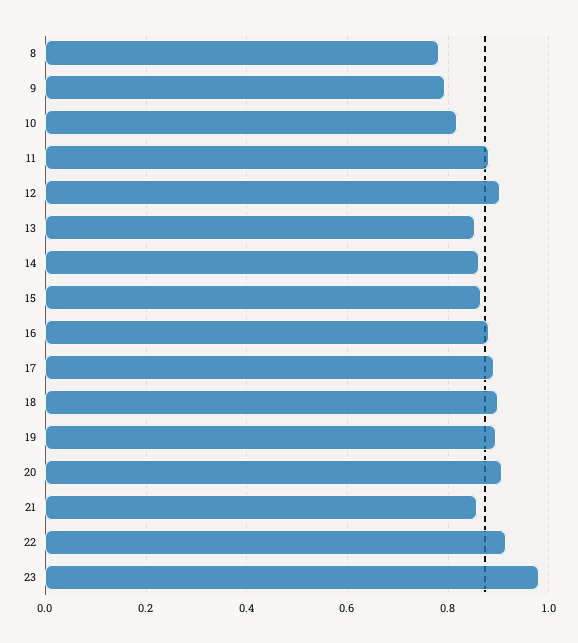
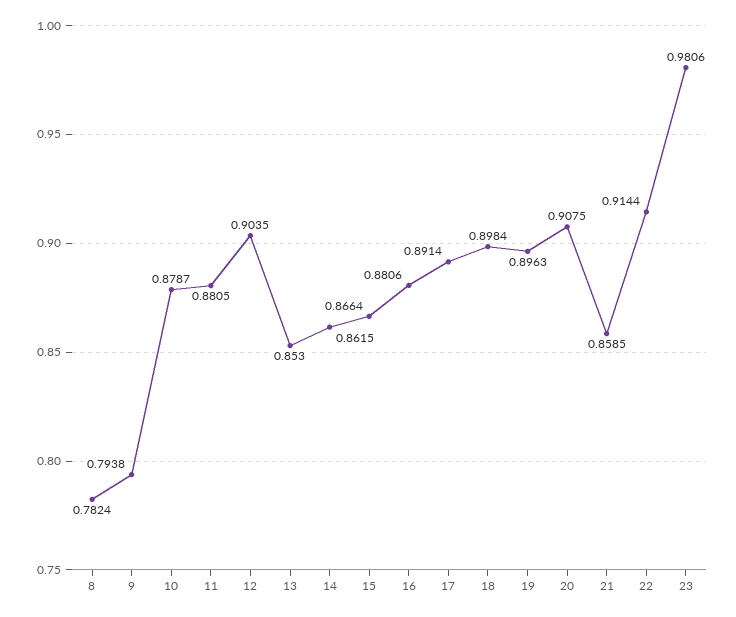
10: 0.82 -> 0.8787

